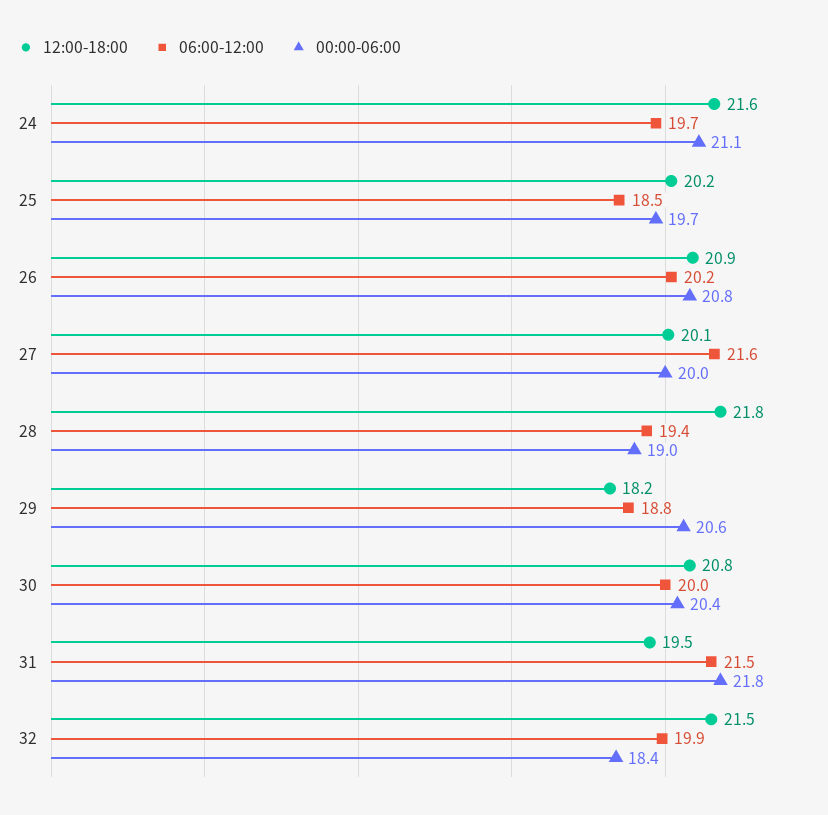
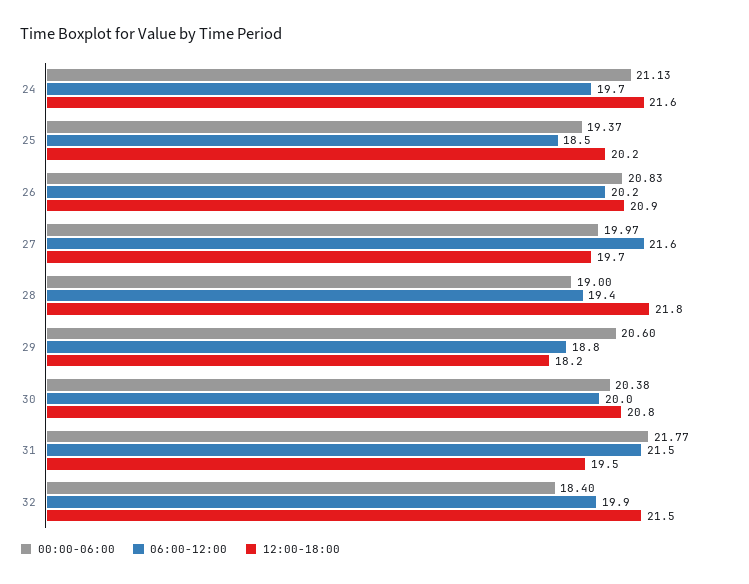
00:00-06:00, 25: 19.7 -> 19.37
12:00-18:00, 27: 20.1 -> 19.7

